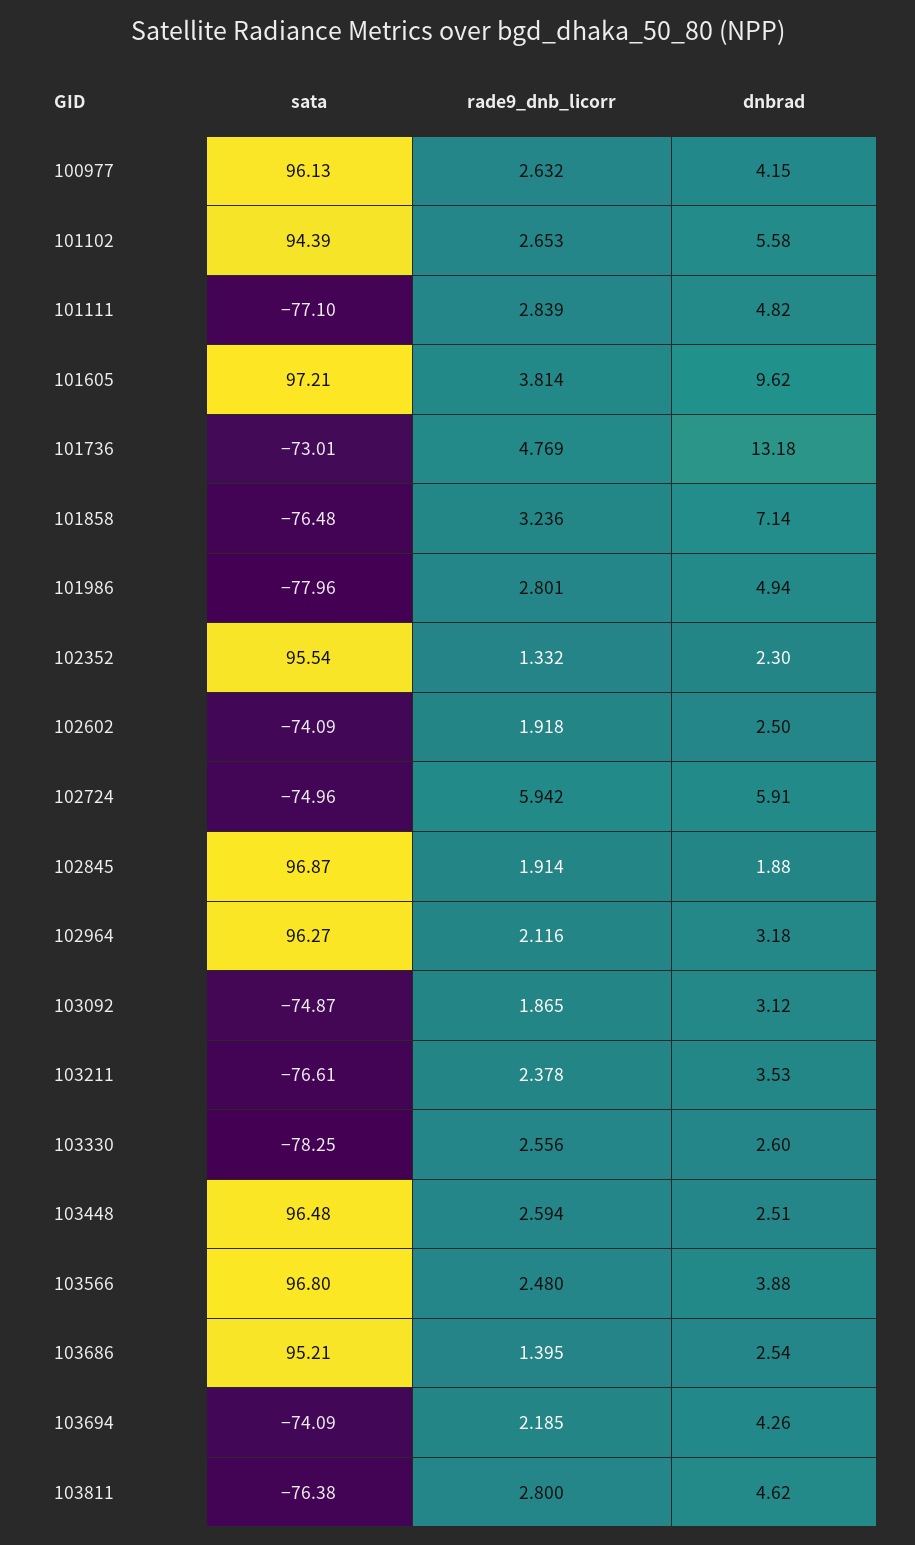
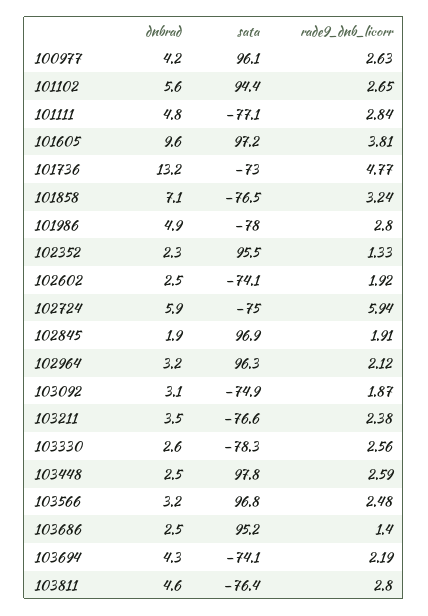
sata, 103448: 96.48 -> 97.8
dnbrad, 103566: 3.88 -> 3.2

